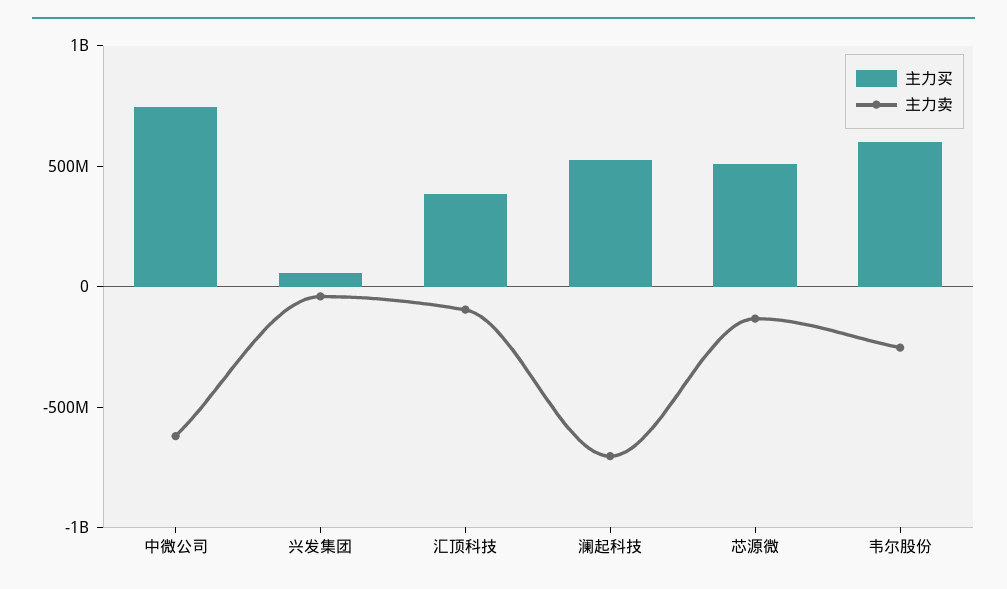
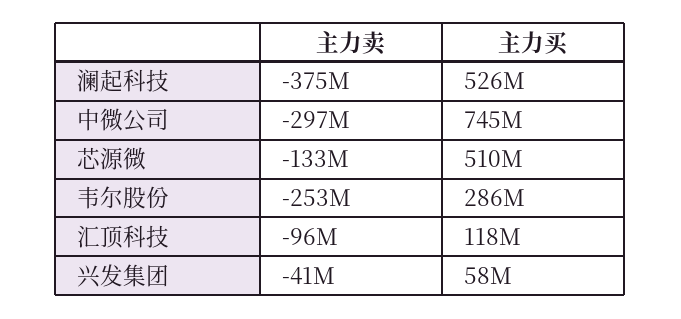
主力卖, 中微公司: -600000000 -> -297000000
主力买, 汇顶科技: 400000000 -> 118000000
主力卖, 澜起科技: -700000000 -> -375000000
主力买, 韦尔股份: 600000000 -> 286000000

